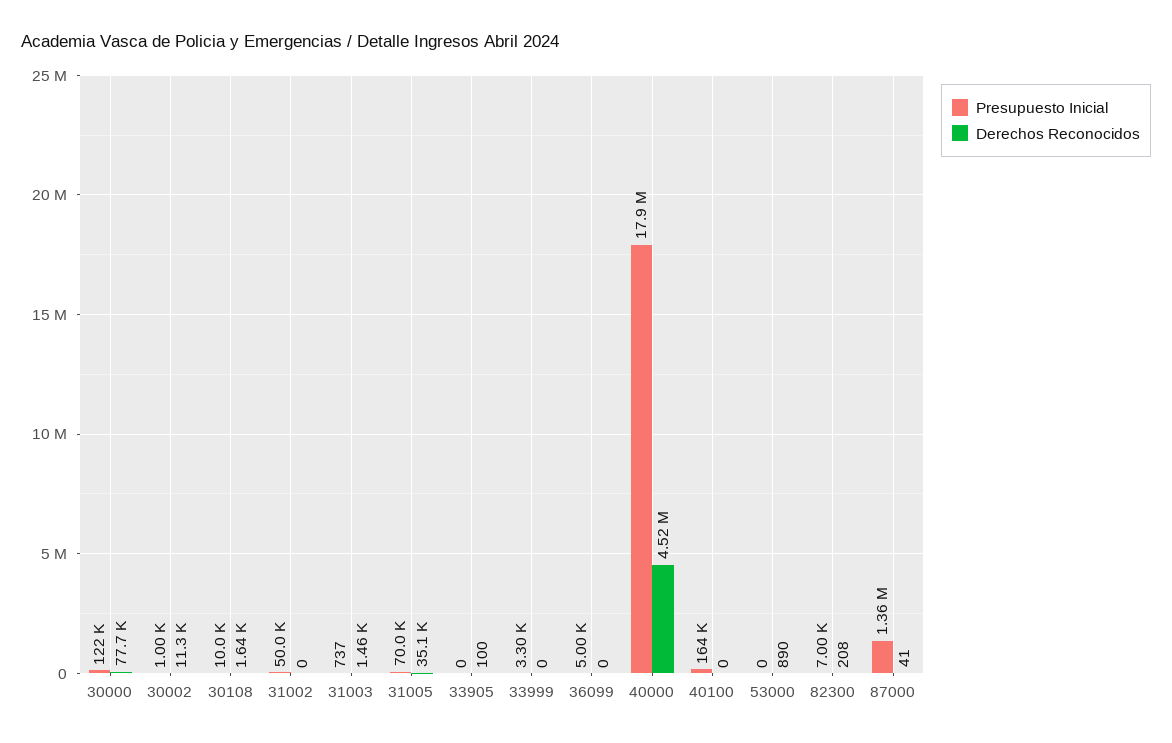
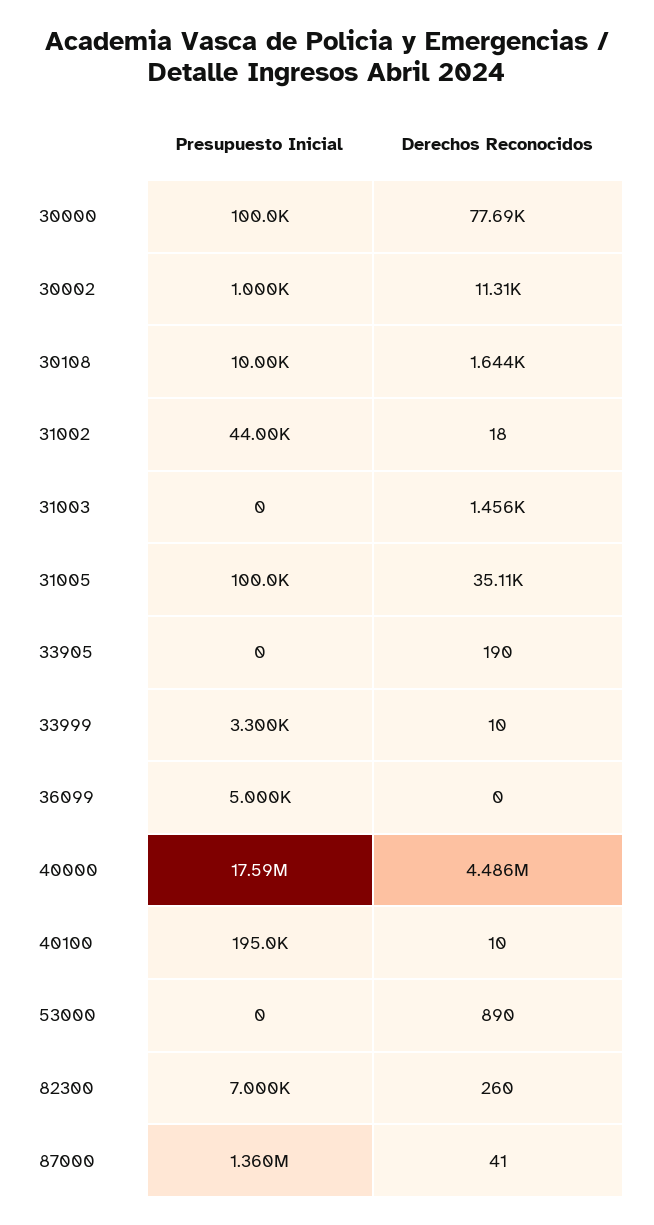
Presupuesto Inicial, 30000: 122000 -> 100000
Presupuesto Inicial, 31002: 50000 -> 44000
Derechos Reconocidos, 31002: 0 -> 18
Presupuesto Inicial, 31003: 737 -> 0
Presupuesto Inicial, 31005: 70000 -> 100000
Derechos Reconocidos, 33905: 100 -> 190
Derechos Reconocidos, 33999: 0 -> 10
Presupuesto Inicial, 40000: 17900000 -> 17590000
Derechos Reconocidos, 40000: 4520000 -> 4486000
Presupuesto Inicial, 40100: 164000 -> 195000
Derechos Reconocidos, 40100: 0 -> 10
Derechos Reconocidos, 82300: 208 -> 260

